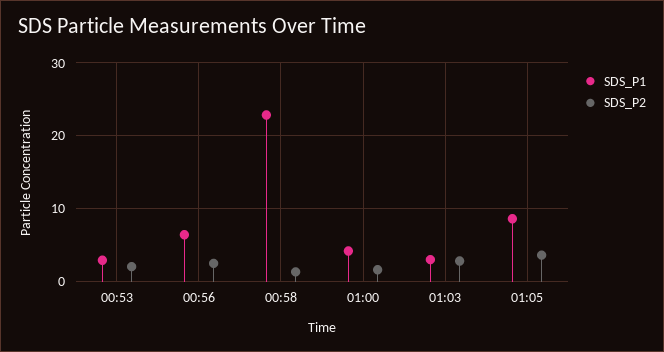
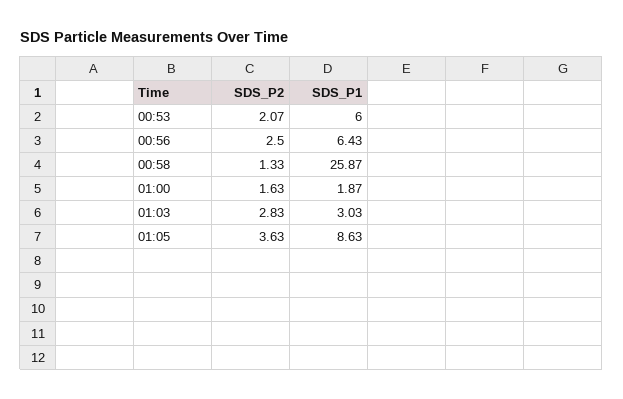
SDS_P1, 00:53: 3 -> 6
SDS_P1, 00:58: 23 -> 25.87
SDS_P1, 01:00: 4 -> 1.87

